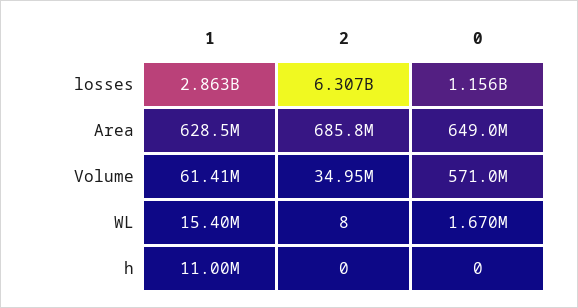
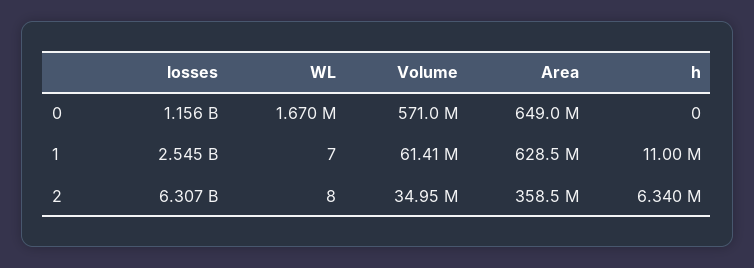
1, losses: 2863000000 -> 2545000000
2, Area: 685800000 -> 358500000
1, WL: 15400000 -> 7
2, h: 0 -> 6340000

